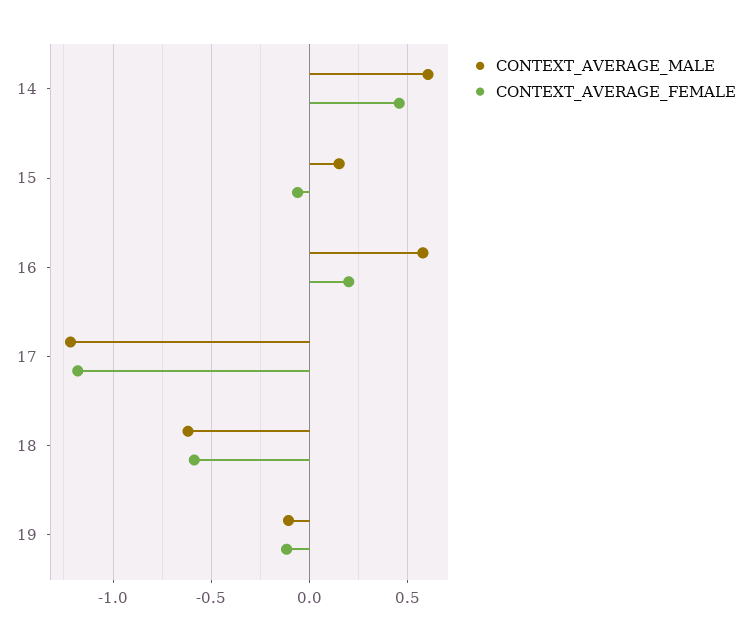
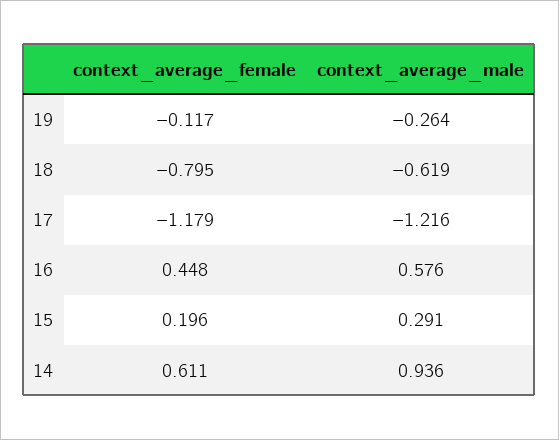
CONTEXT_AVERAGE_MALE, 14: 0.6 -> 0.936
CONTEXT_AVERAGE_FEMALE, 14: 0.45 -> 0.611
CONTEXT_AVERAGE_MALE, 15: 0.15 -> 0.291
CONTEXT_AVERAGE_FEMALE, 15: -0.05 -> 0.196
CONTEXT_AVERAGE_FEMALE, 16: 0.2 -> 0.448
CONTEXT_AVERAGE_FEMALE, 18: -0.6 -> -0.795
CONTEXT_AVERAGE_MALE, 19: -0.1 -> -0.264

